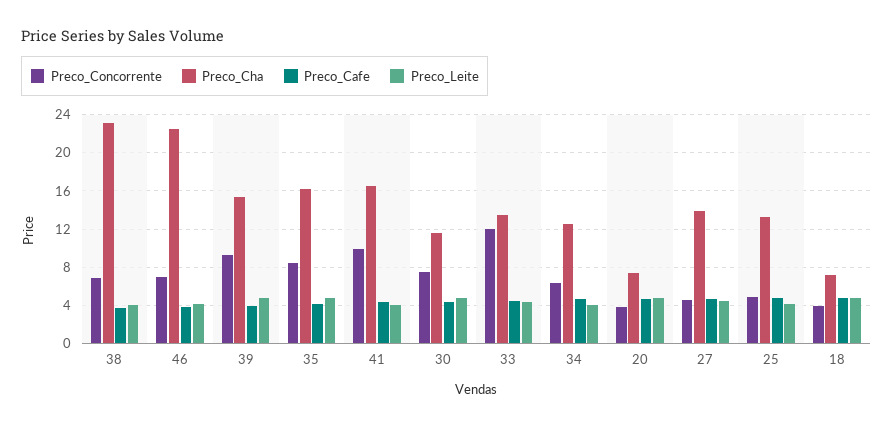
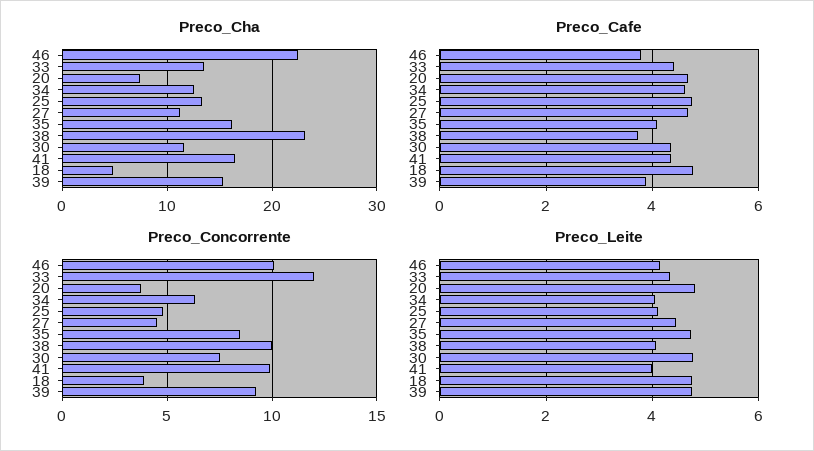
Preco_Concorrente, 38: 7 -> 10
Preco_Concorrente, 46: 7 -> 10
Preco_Cha, 27: 14 -> 11
Preco_Cha, 18: 7 -> 5

